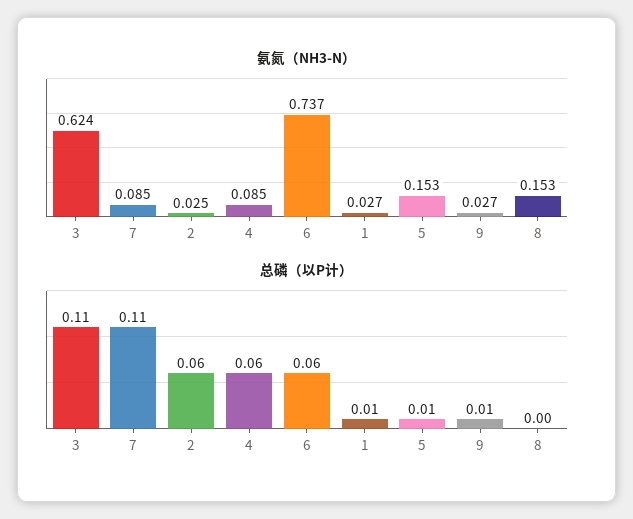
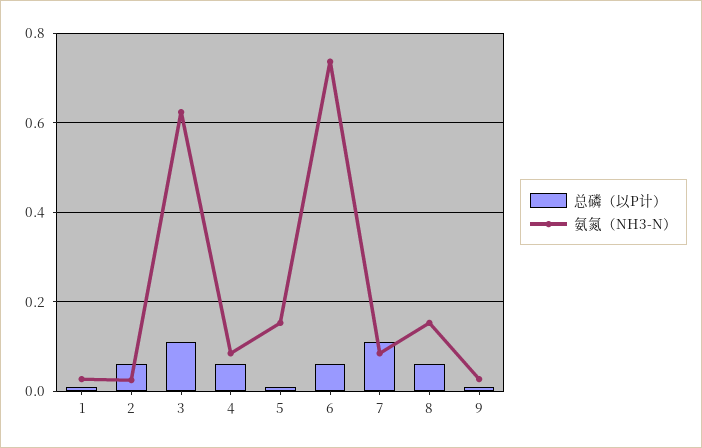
总磷（以P计）, 8: 0 -> 0.06

